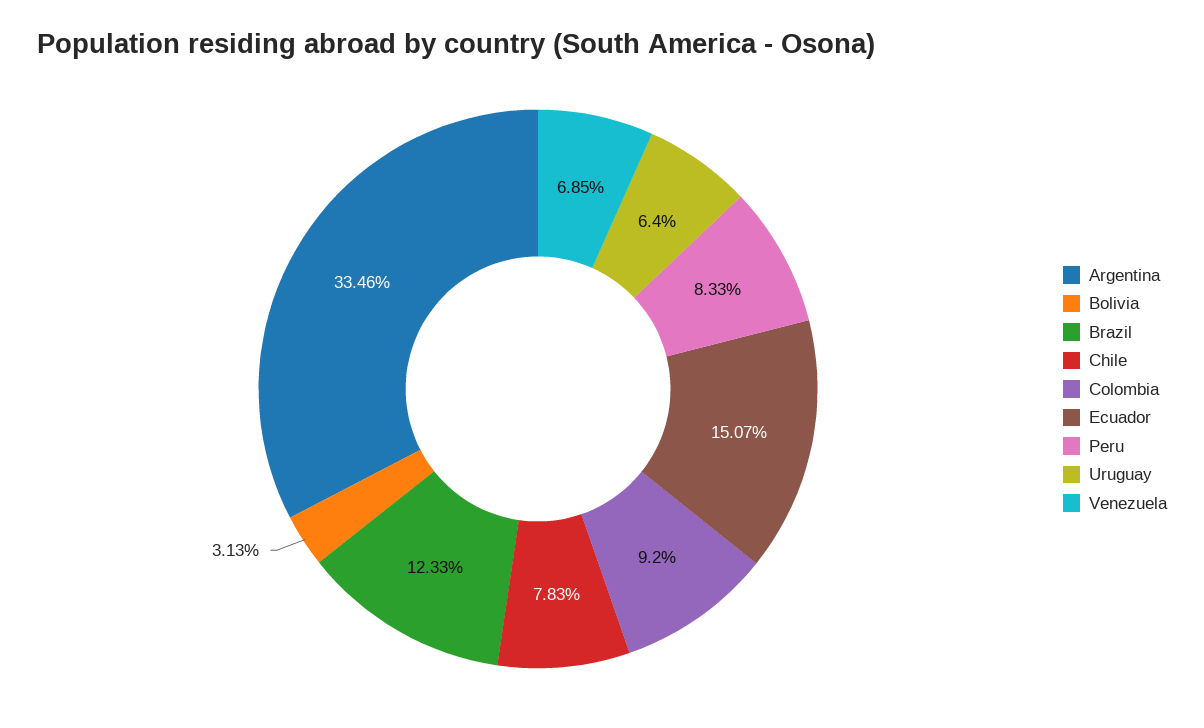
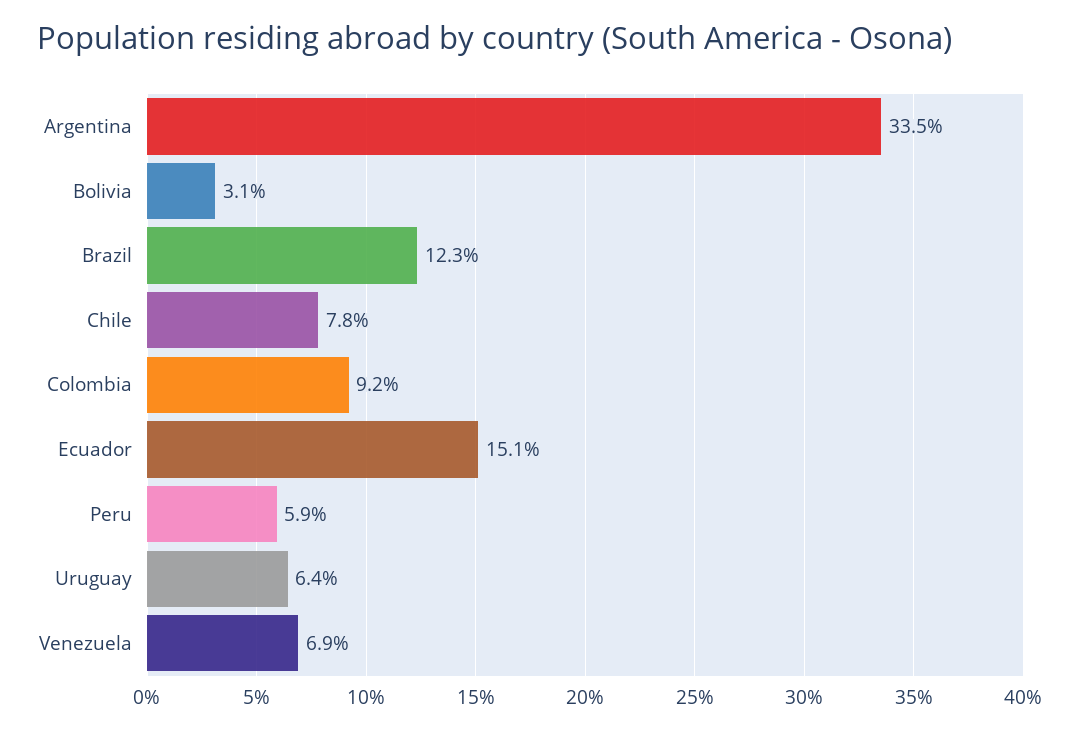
Peru: 8.33 -> 5.9

